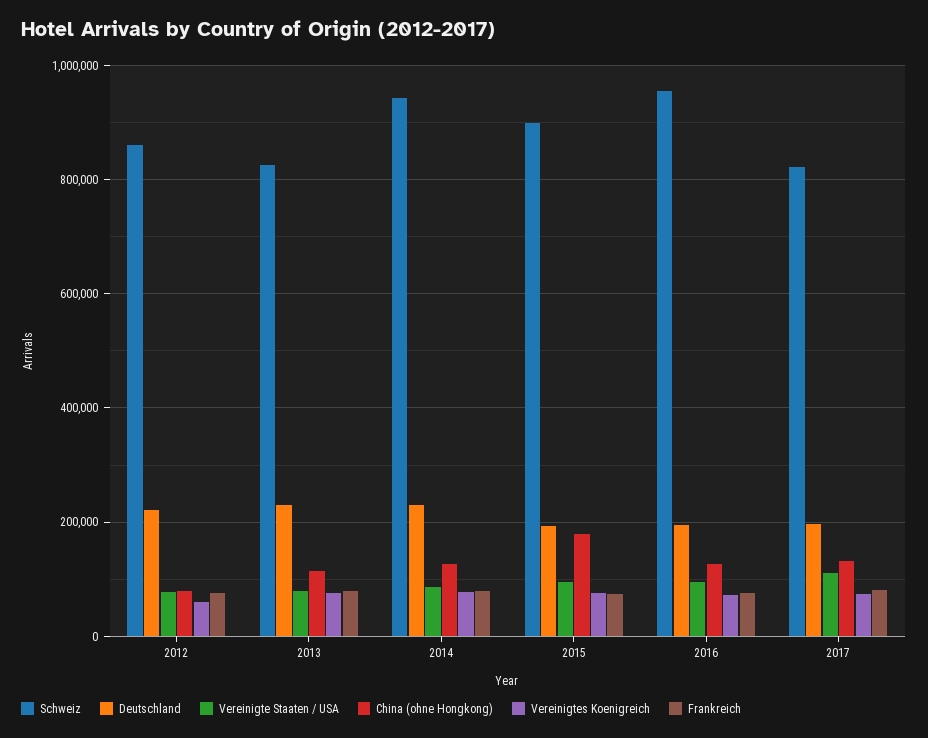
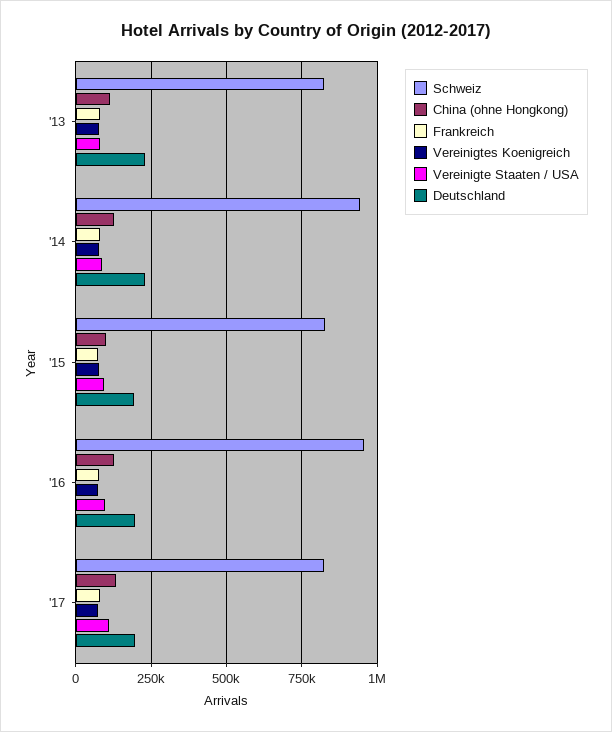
Schweiz, 2012: 860000 -> none
Deutschland, 2012: 220000 -> none
Vereinigte Staaten / USA, 2012: 80000 -> none
China (ohne Hongkong), 2012: 80000 -> none
Vereinigtes Koenigreich, 2012: 60000 -> none
Frankreich, 2012: 80000 -> none
Schweiz, 2015: 900000 -> 825000
China (ohne Hongkong), 2015: 180000 -> 100000

